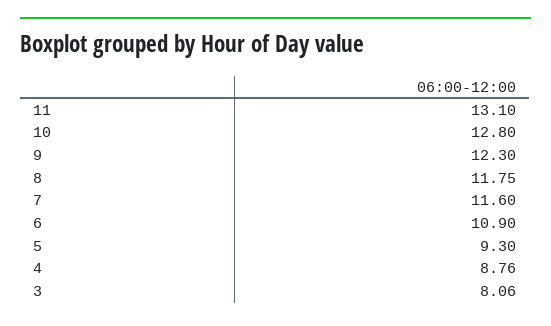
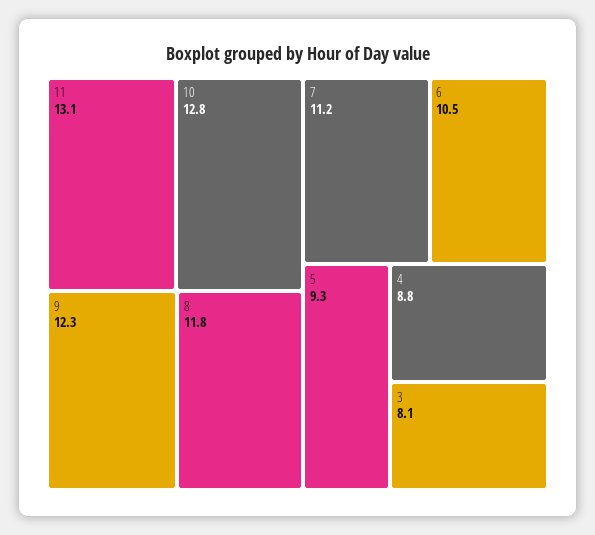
7: 11.6 -> 11.2
6: 10.9 -> 10.5

